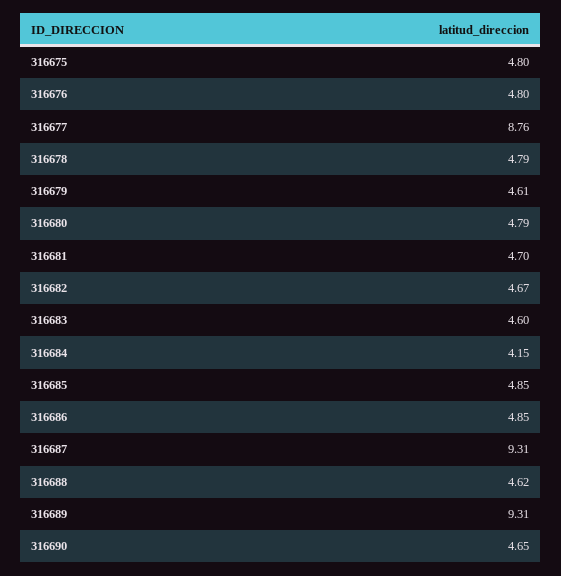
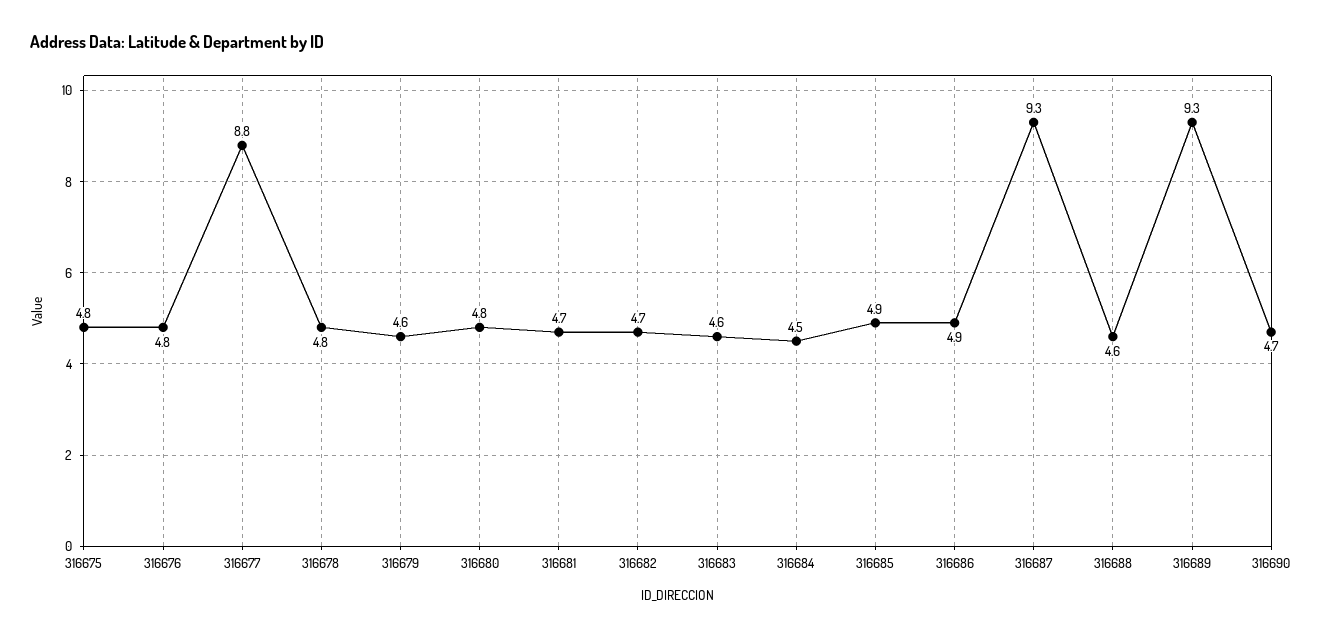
316684: 4.15 -> 4.5

